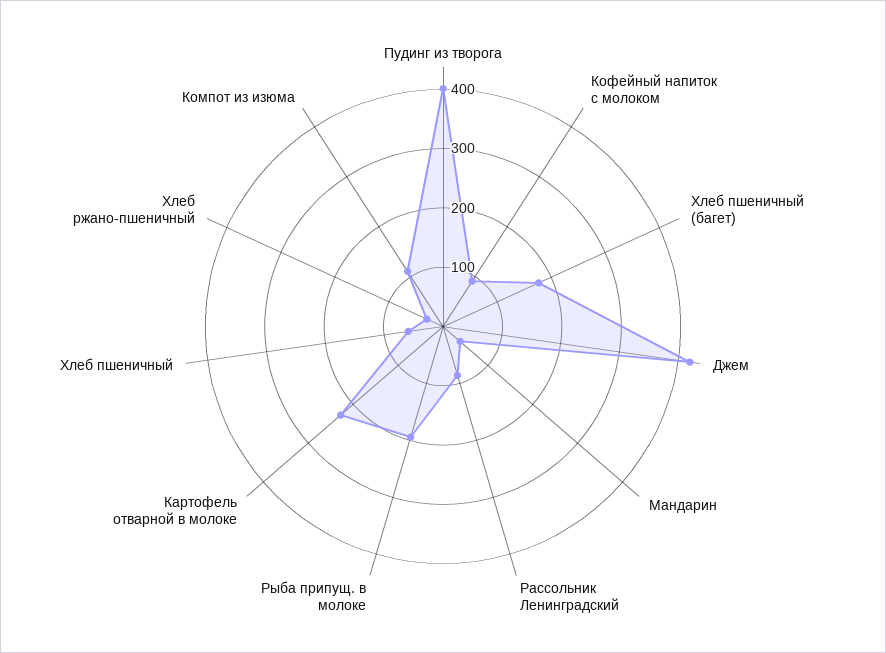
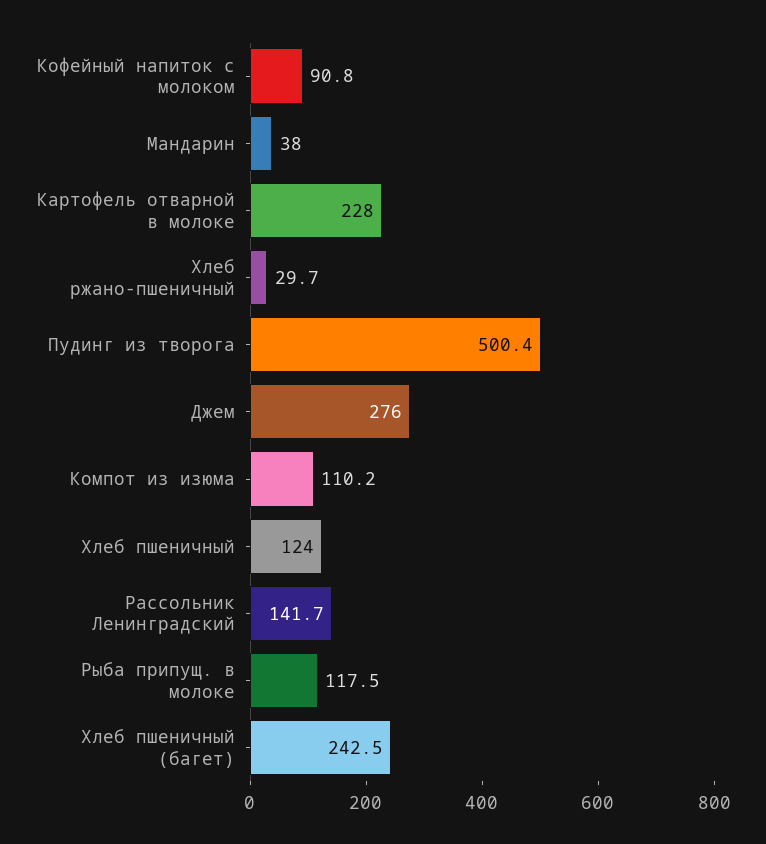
Пудинг из творога: 400 -> 500.4
Хлеб пшеничный (багет): 180 -> 242.5
Джем: 420 -> 276
Рассольник Ленинградский: 80 -> 141.7
Рыба припущ. в молоке: 200 -> 117.5
Хлеб пшеничный: 60 -> 124

